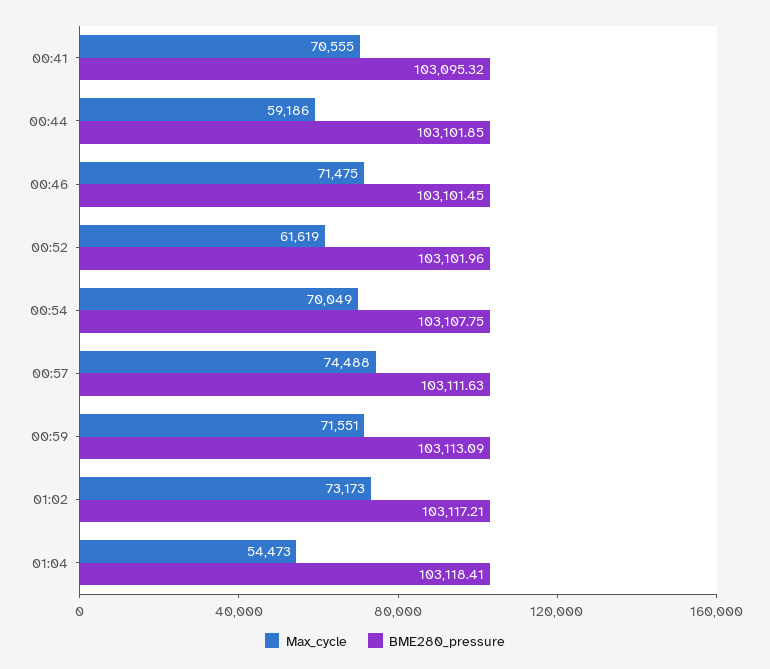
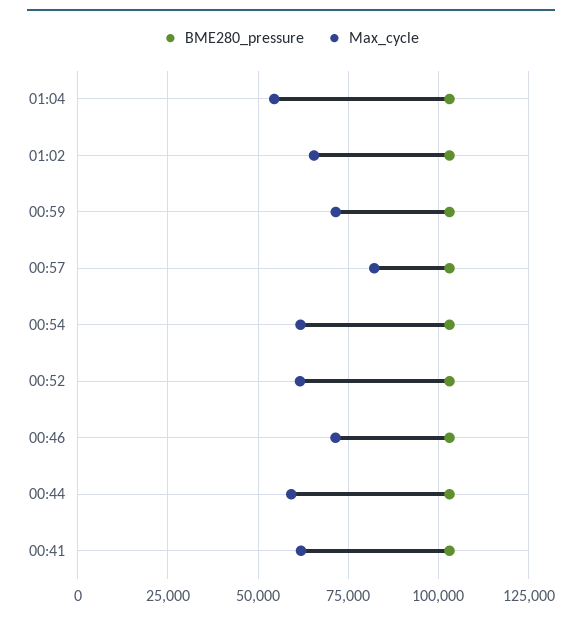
Max_cycle, 00:41: 70555 -> 62500
Max_cycle, 00:54: 70049 -> 62500
Max_cycle, 00:57: 74488 -> 82500
Max_cycle, 01:02: 73173 -> 65000

